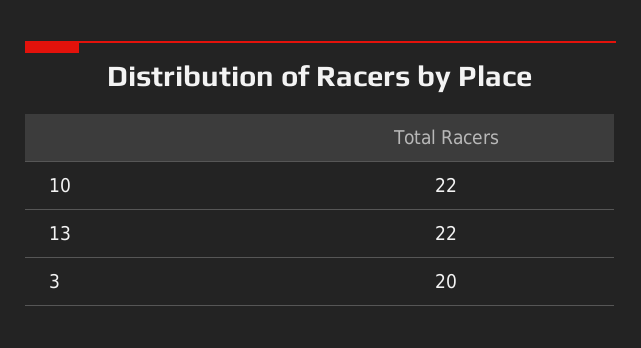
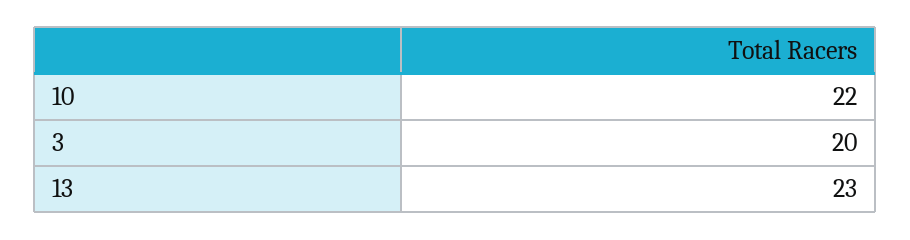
13: 22 -> 23

